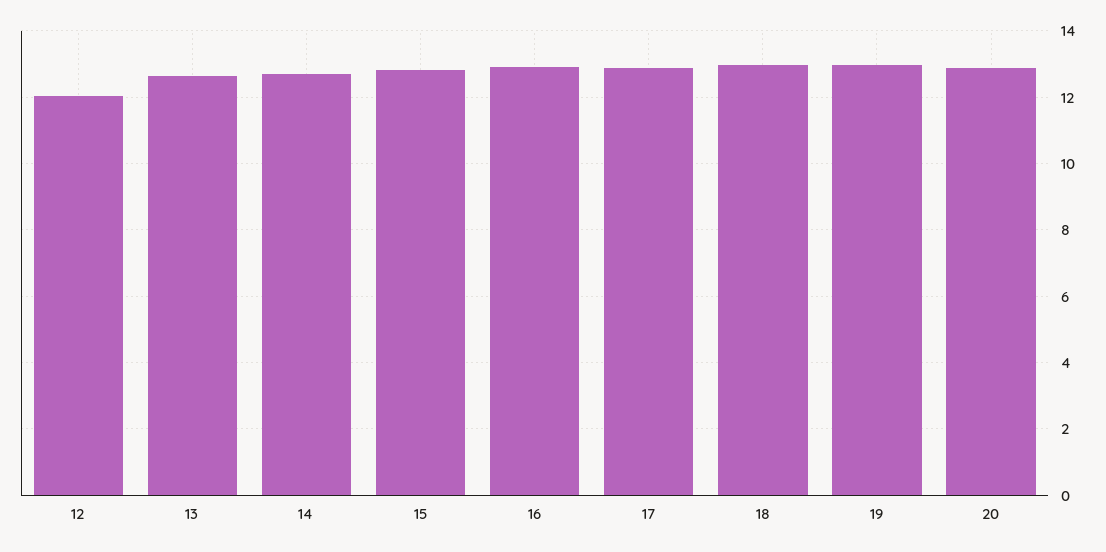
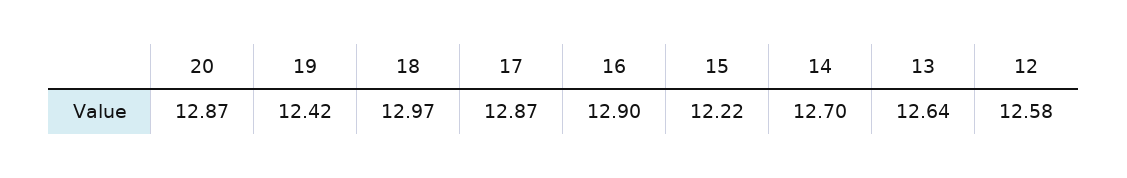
12: 12 -> 12.58
15: 12.8 -> 12.22
19: 13 -> 12.42

